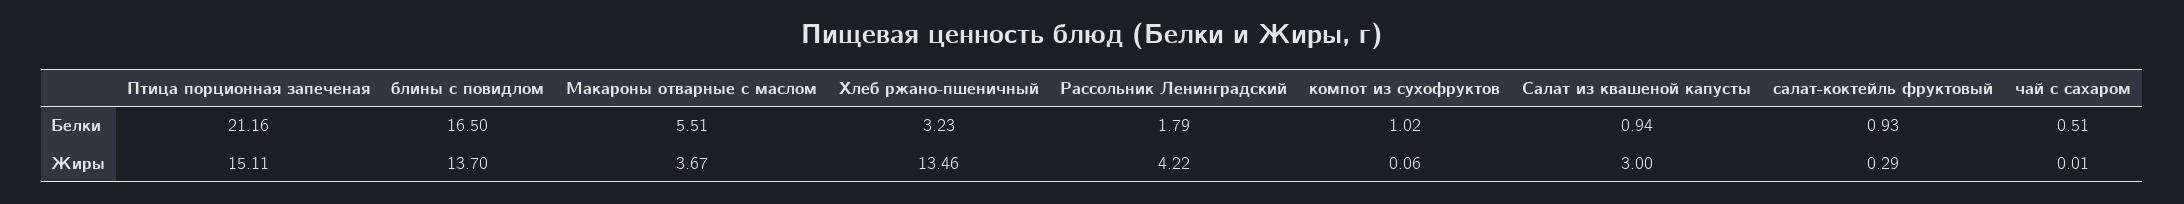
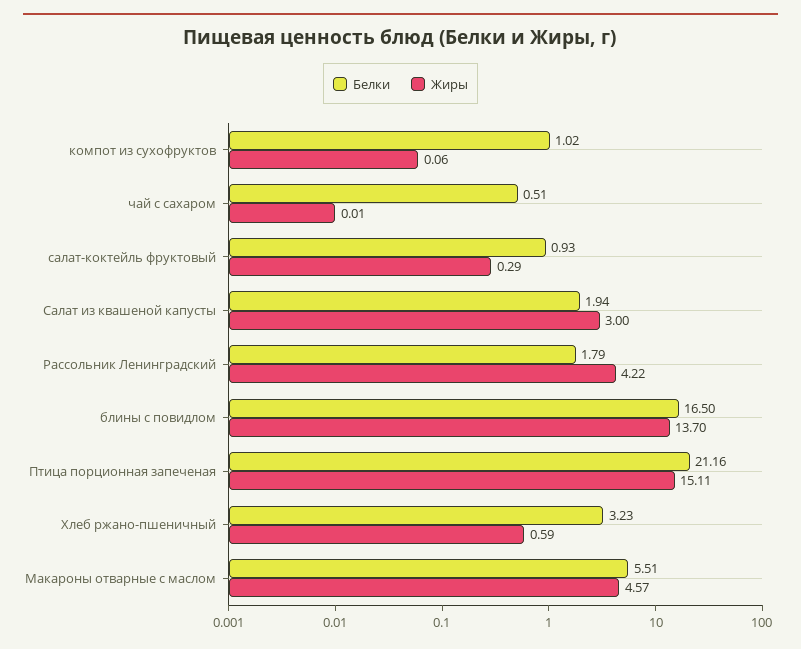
Белки, Салат из квашеной капусты: 0.94 -> 1.94
Жиры, Макароны отварные с маслом: 3.67 -> 4.57
Жиры, Хлеб ржано-пшеничный: 13.46 -> 0.59

